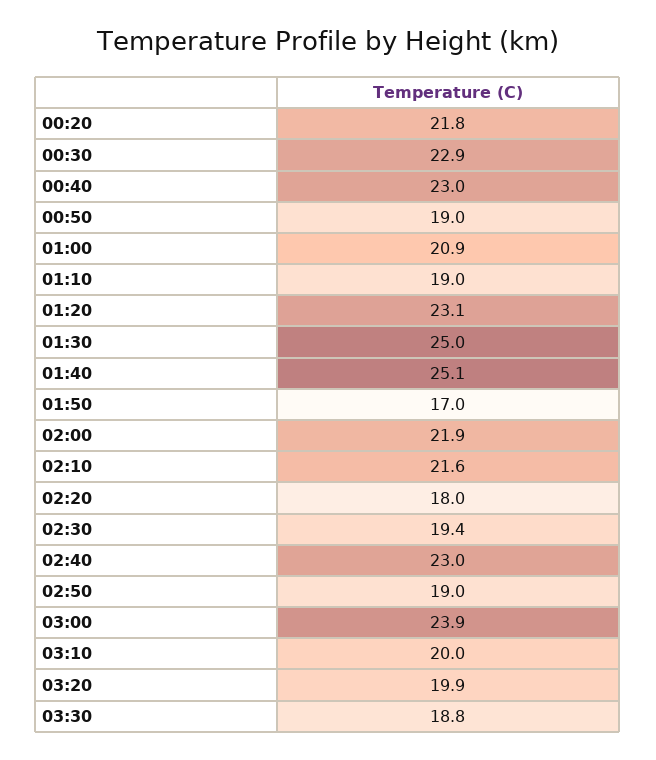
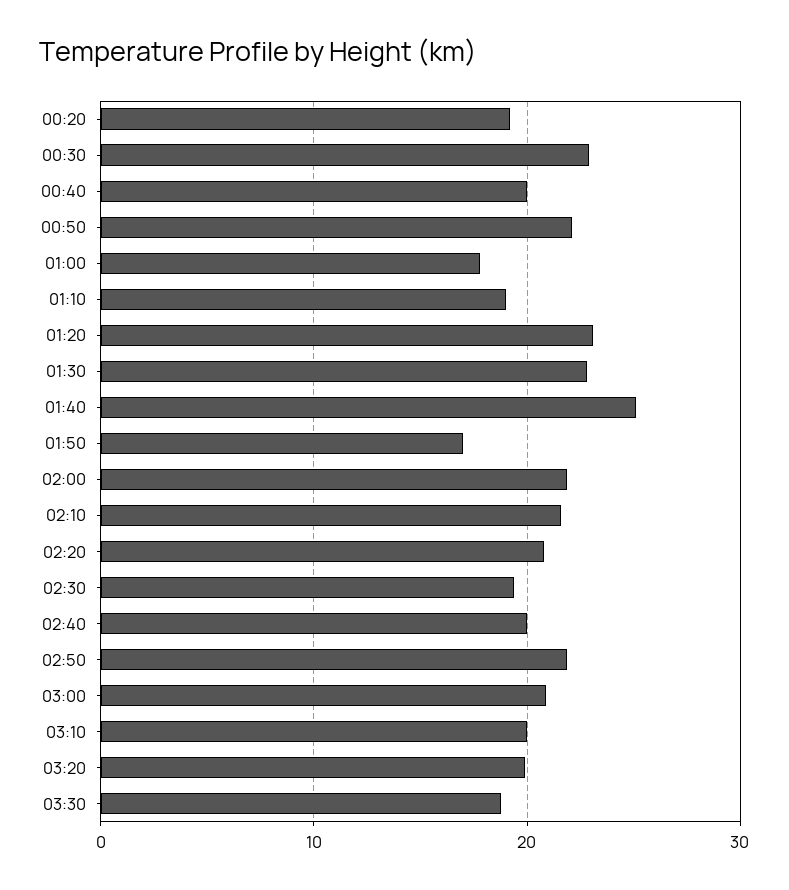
00:20: 21.8 -> 19
00:40: 23 -> 20
00:50: 19 -> 22
01:00: 20.9 -> 18
01:30: 25 -> 23
02:20: 18 -> 21
02:40: 23 -> 20
02:50: 19 -> 22
03:00: 23.9 -> 21

